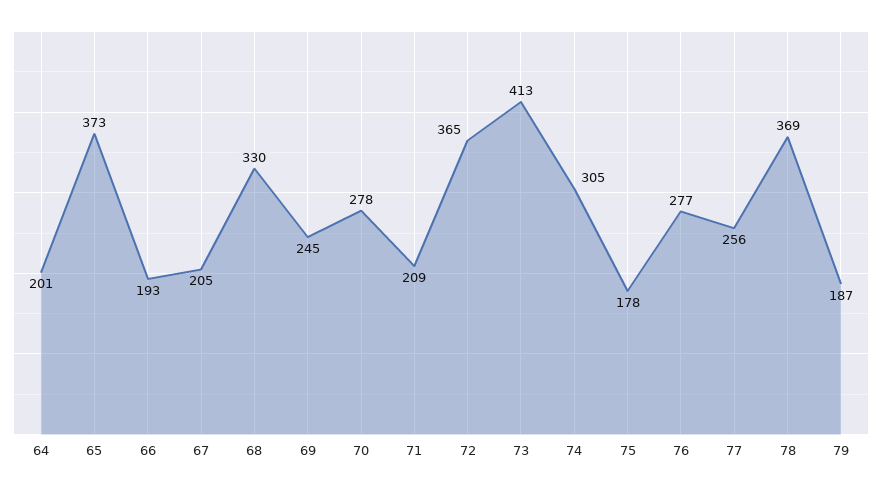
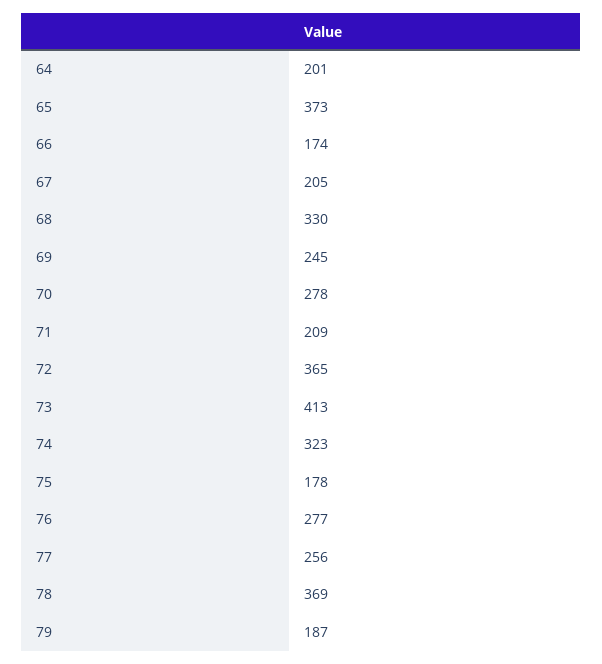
66: 193 -> 174
74: 305 -> 323

